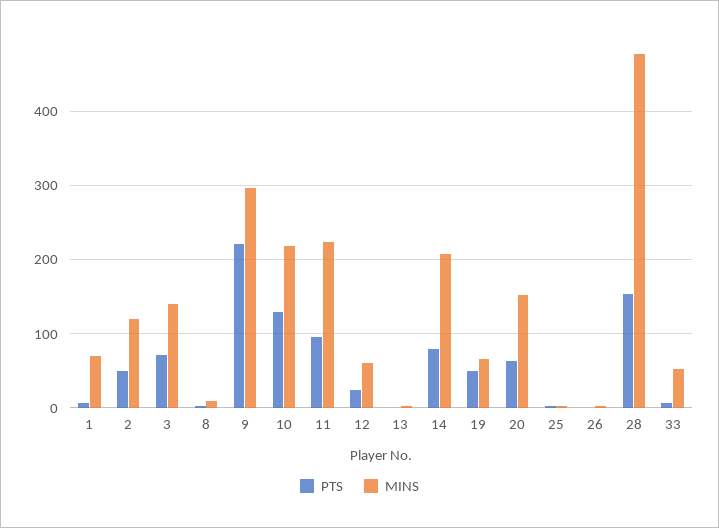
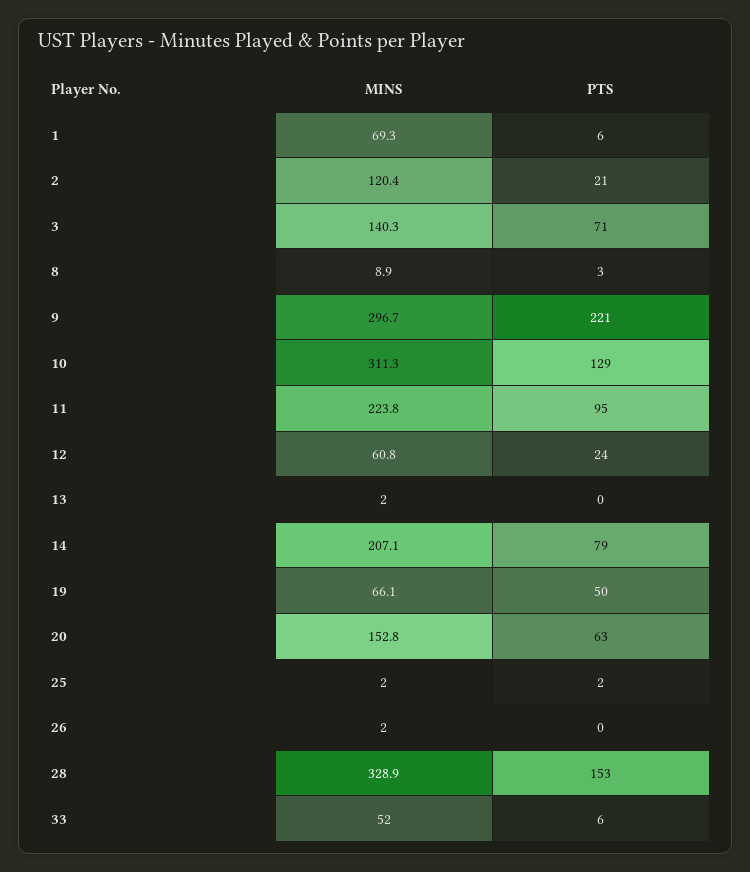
PTS, 2: 50 -> 21
MINS, 10: 220 -> 311.3
MINS, 28: 480 -> 328.9

